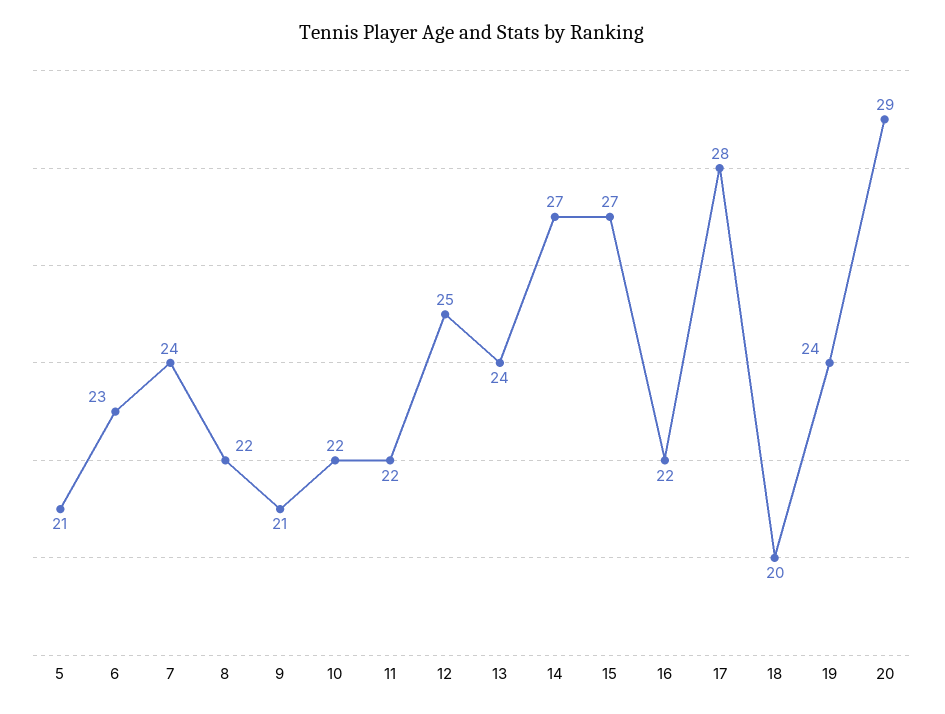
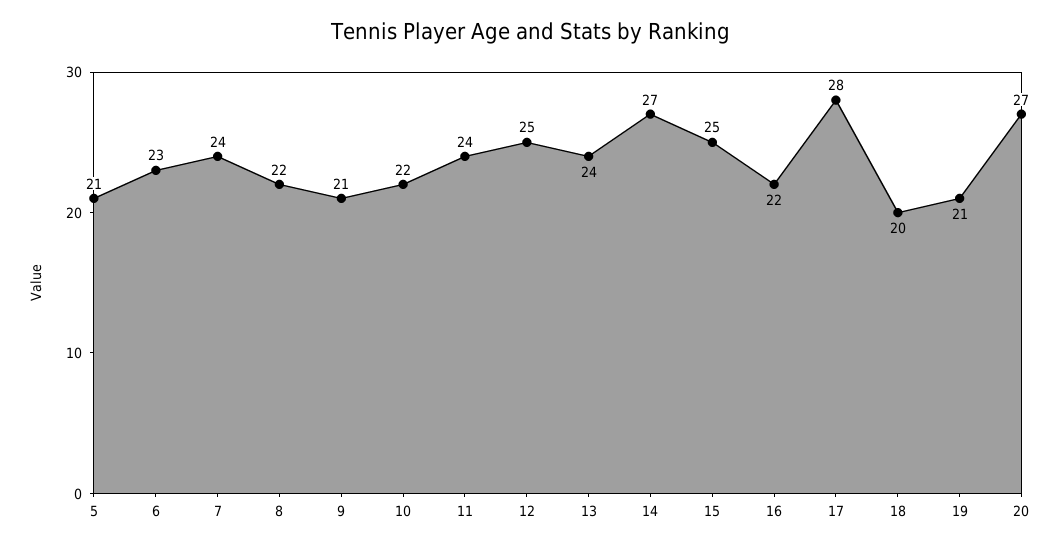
11: 22 -> 24
15: 27 -> 25
19: 24 -> 21
20: 29 -> 27

